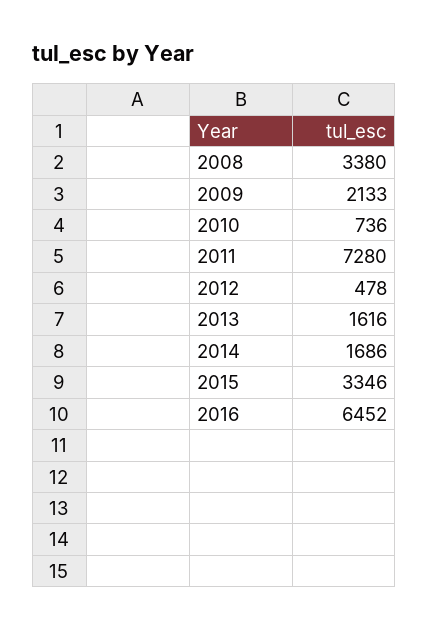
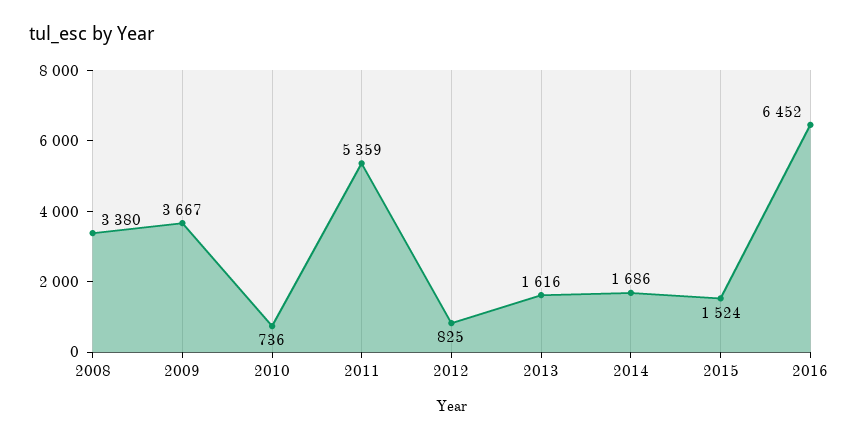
2009: 2133 -> 3667
2011: 7280 -> 5359
2012: 478 -> 825
2015: 3346 -> 1524

